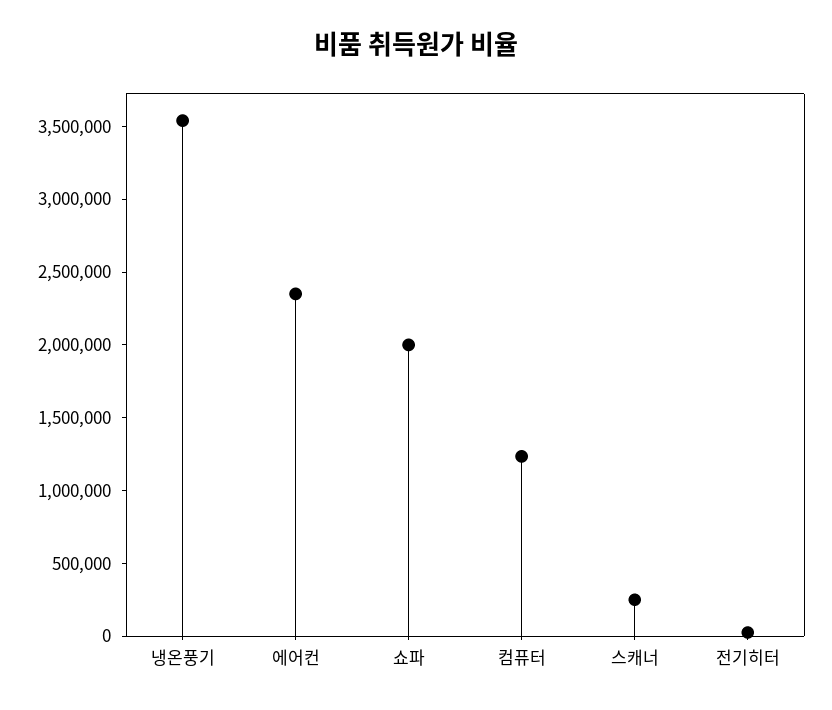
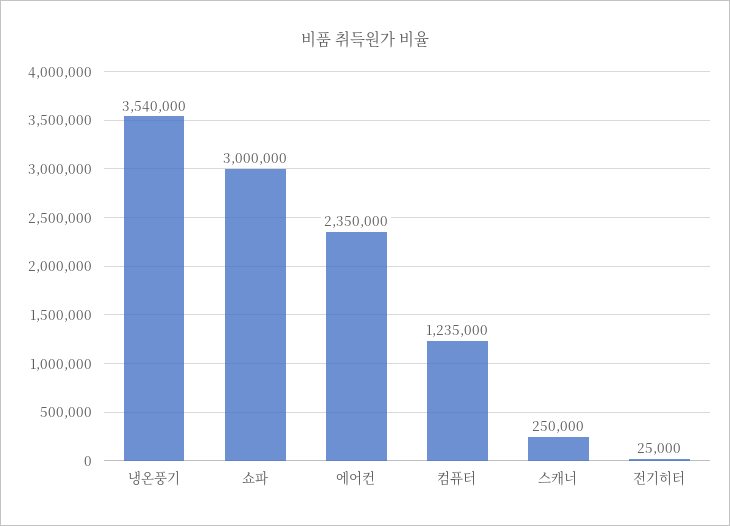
쇼파: 2000000 -> 3000000

